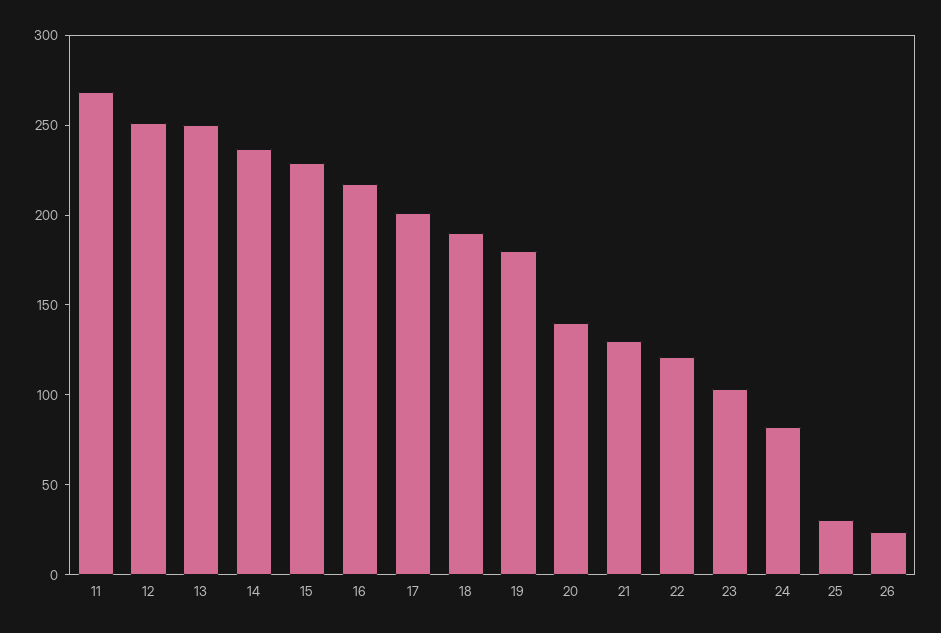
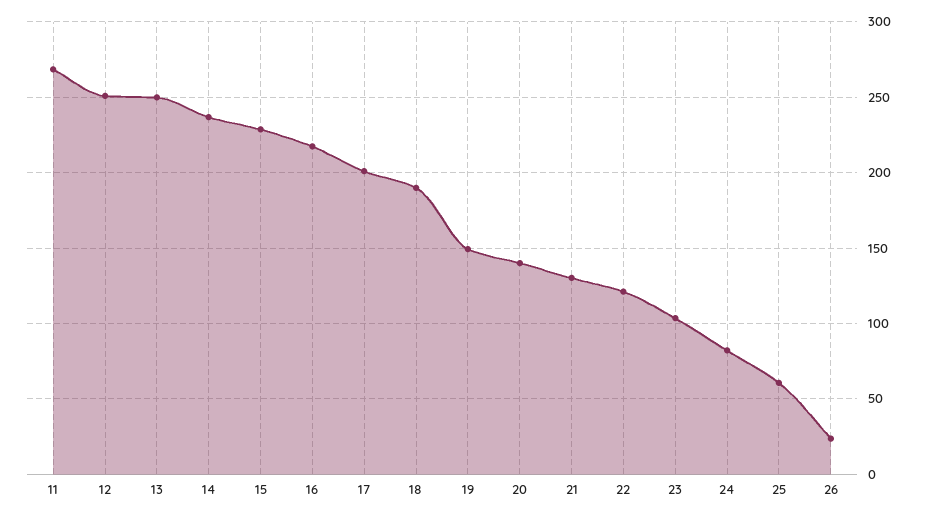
19: 180 -> 150
25: 30 -> 60

